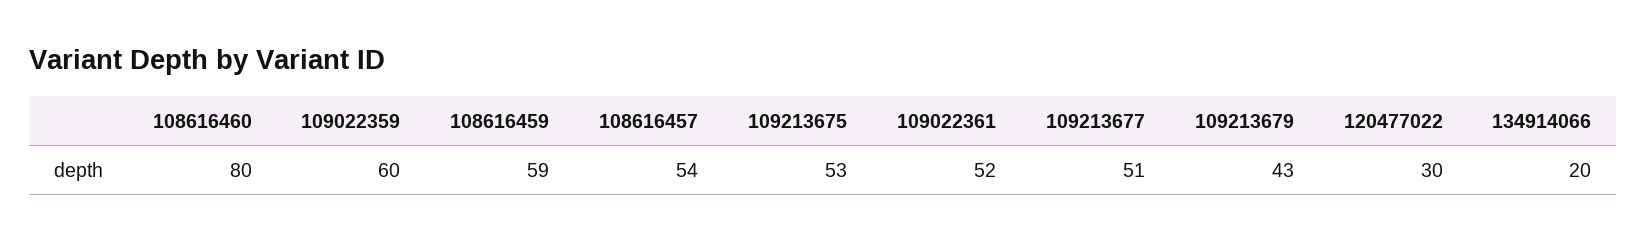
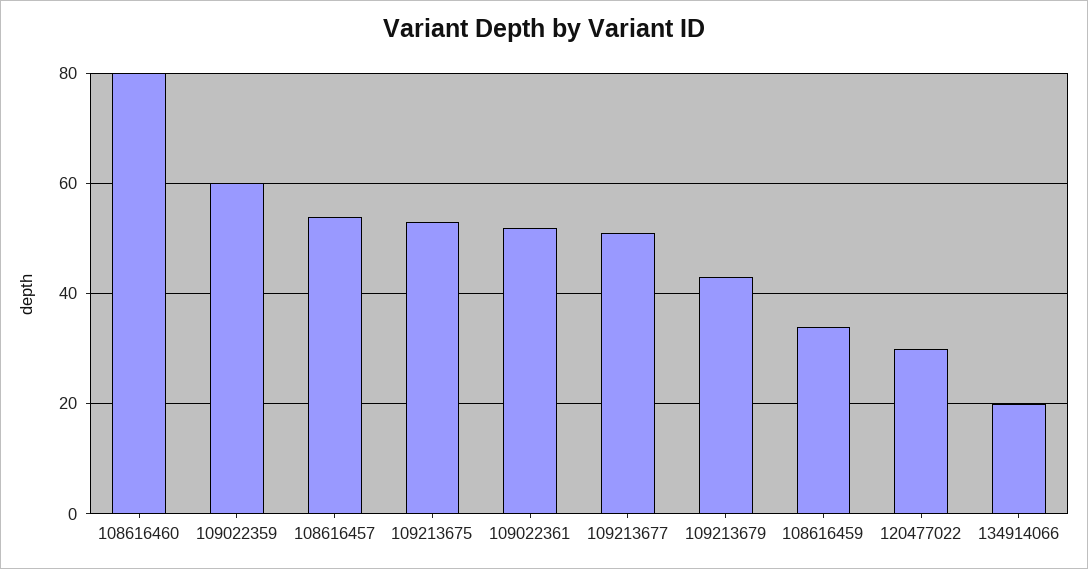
108616459: 59 -> 35

